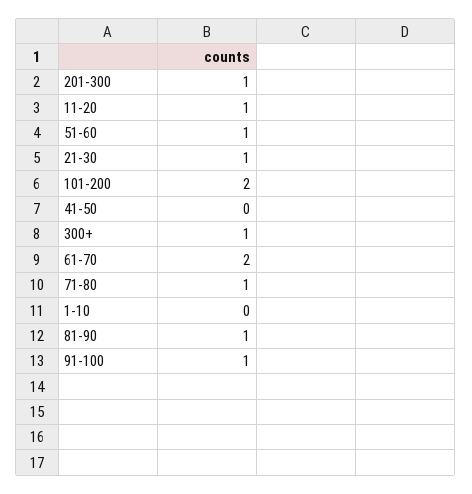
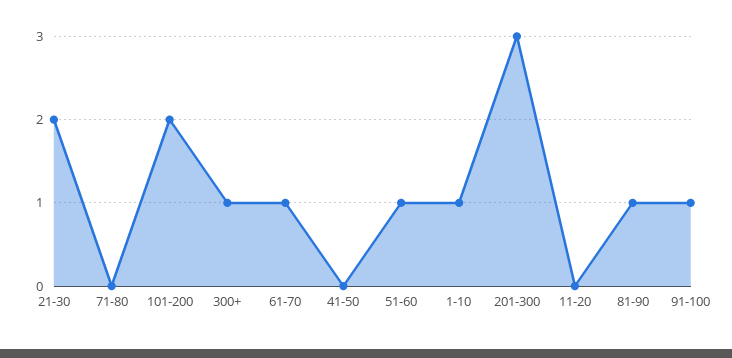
201-300: 1 -> 3
11-20: 1 -> 0
21-30: 1 -> 2
61-70: 2 -> 1
71-80: 1 -> 0
1-10: 0 -> 1

